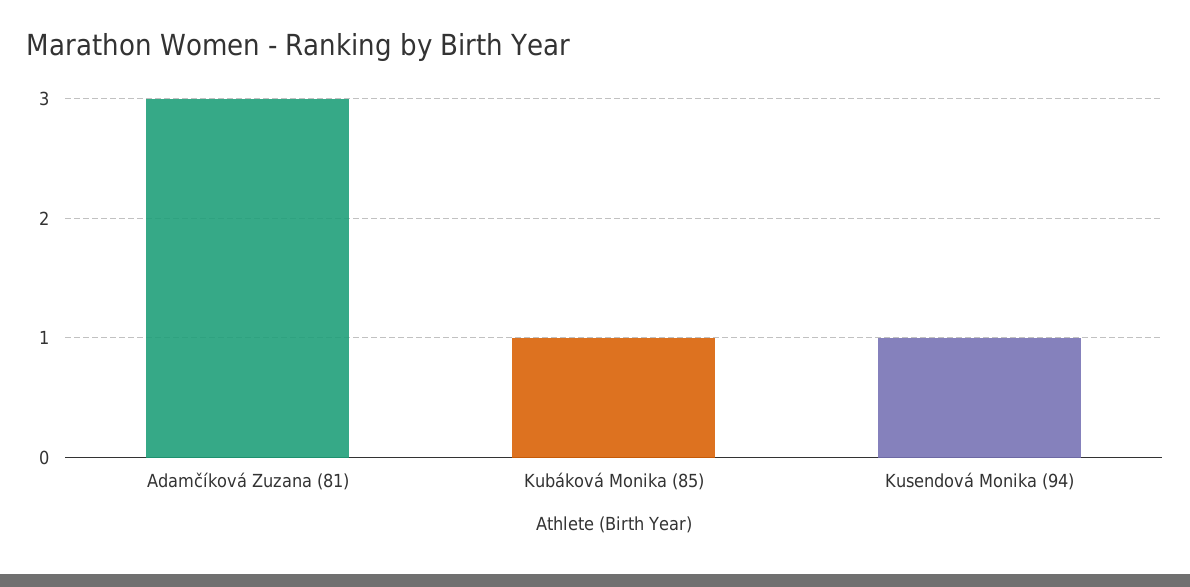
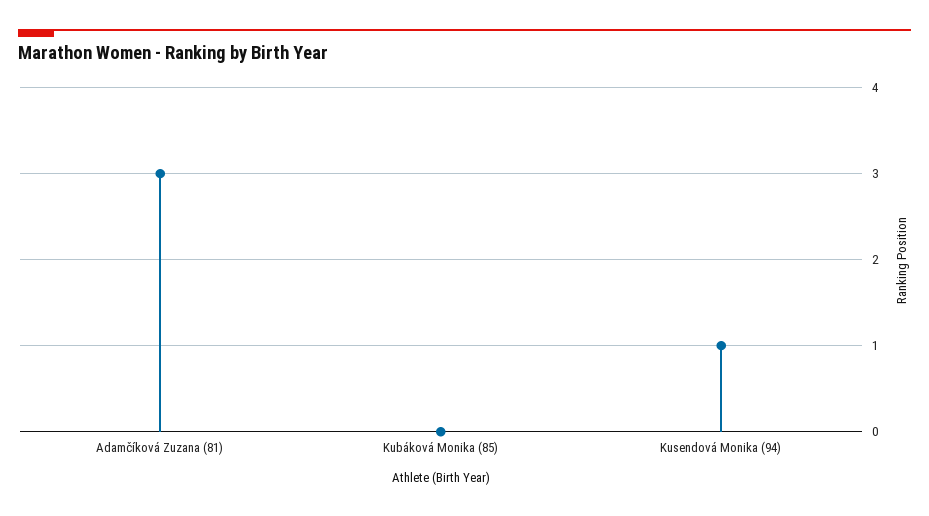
Kubáková Monika (85): 1 -> 0

